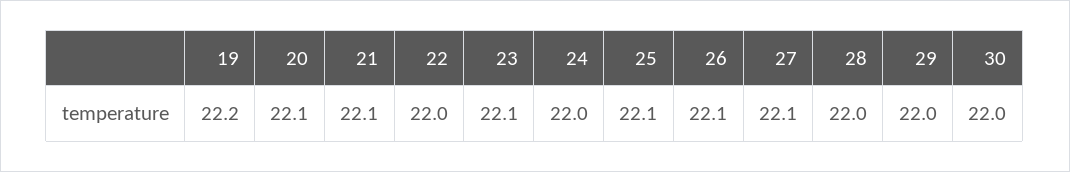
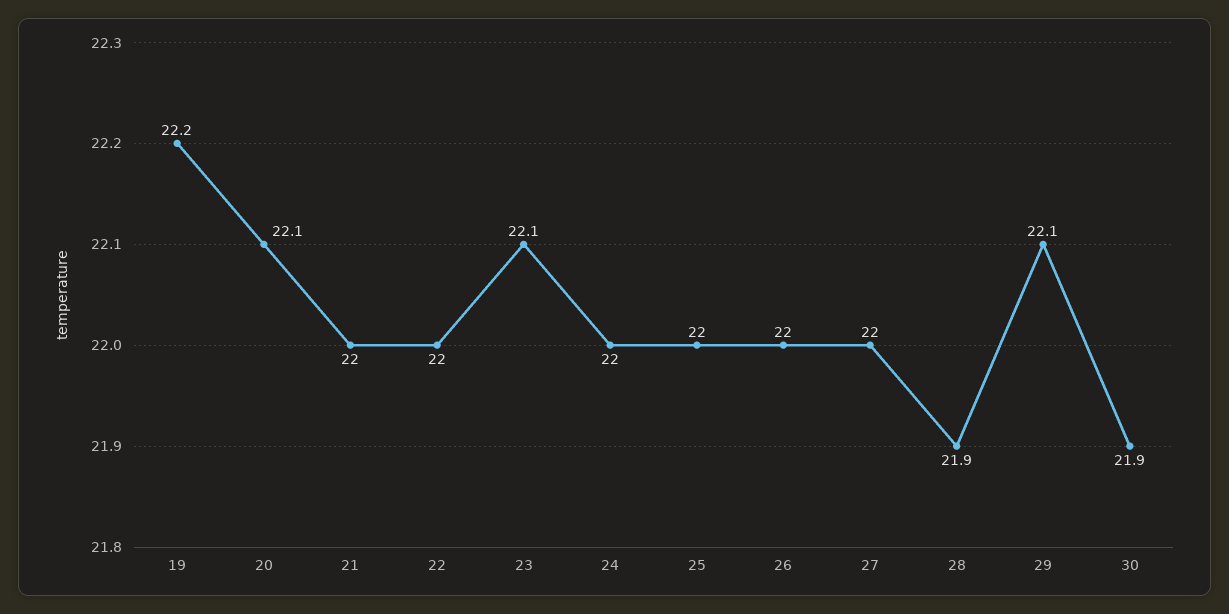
21: 22.1 -> 22
25: 22.1 -> 22
26: 22.1 -> 22
27: 22.1 -> 22
28: 22 -> 21.9
29: 22 -> 22.1
30: 22 -> 21.9

